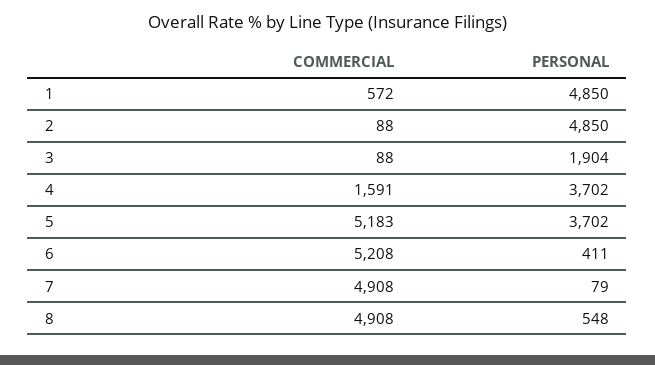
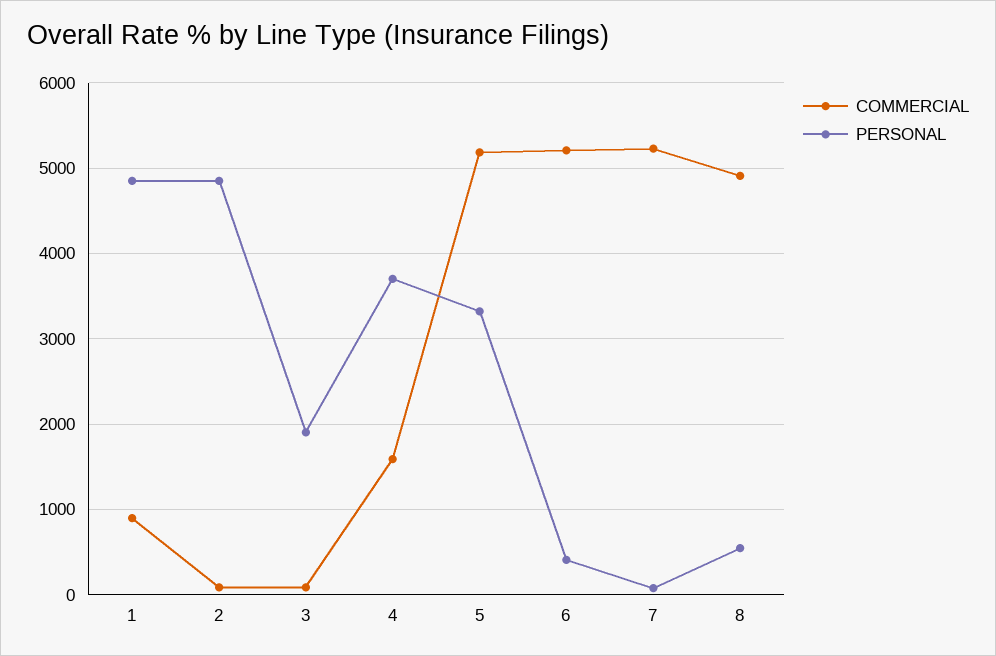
COMMERCIAL, 1: 572 -> 900
PERSONAL, 5: 3702 -> 3300
COMMERCIAL, 7: 4908 -> 5200

